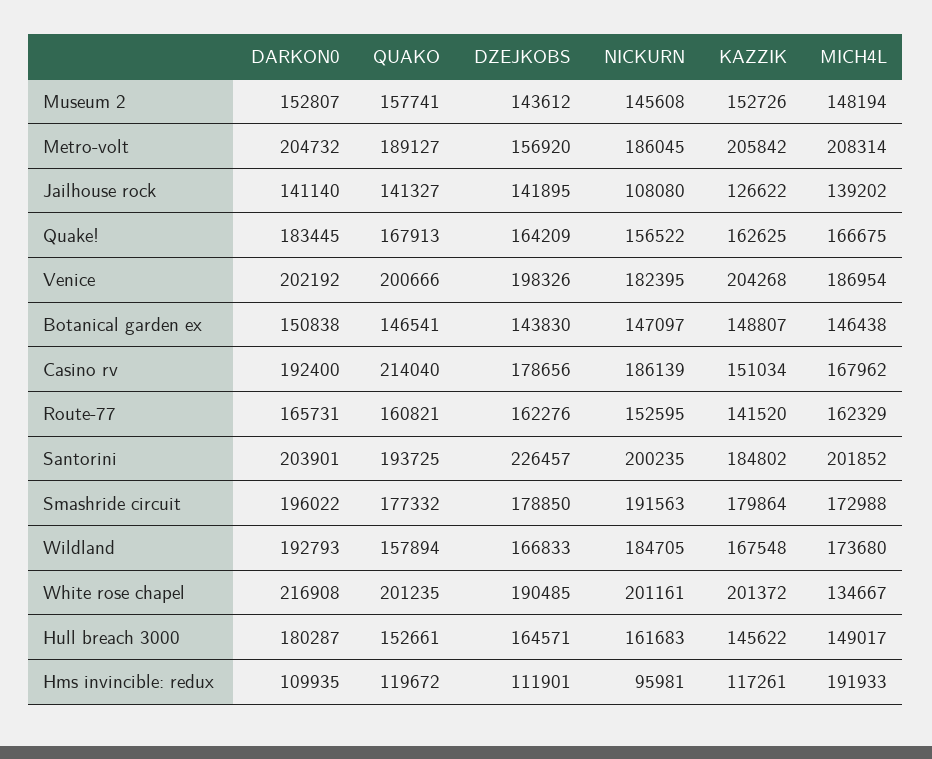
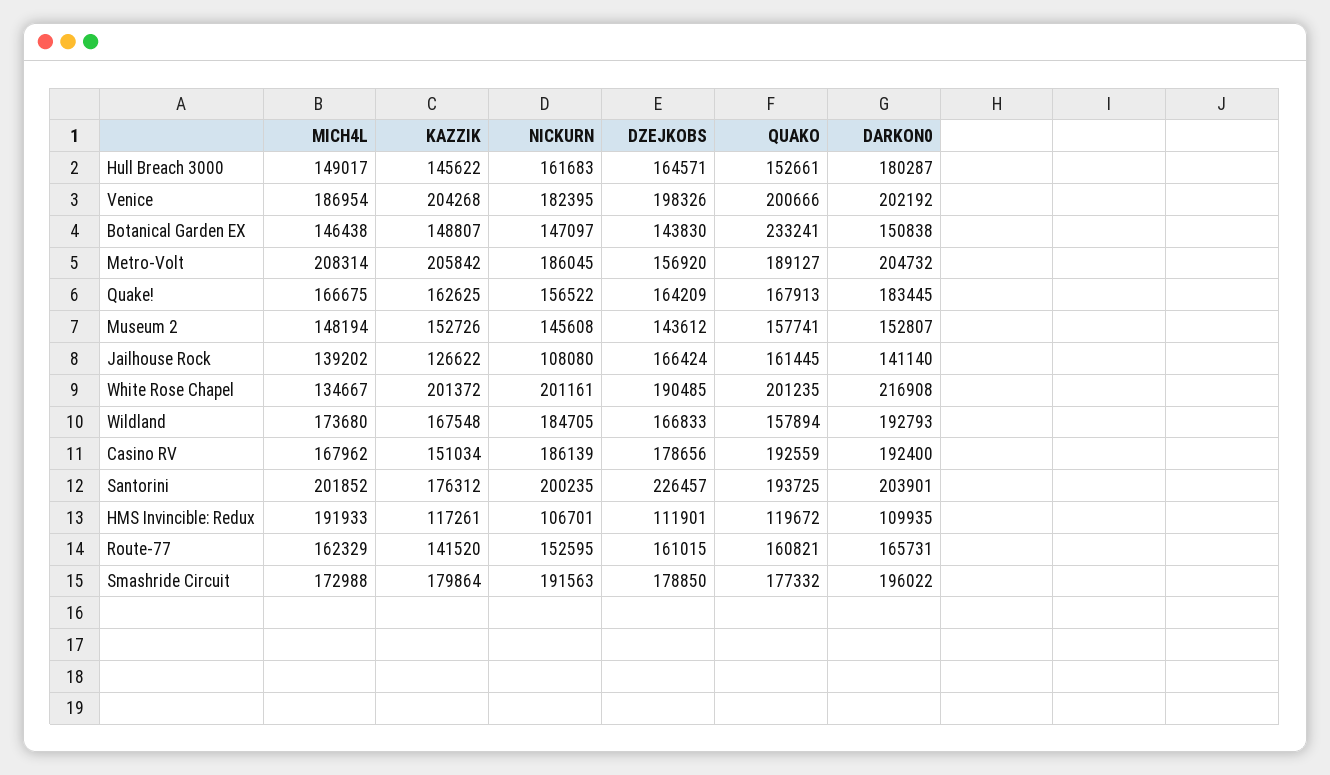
QUAKO, Jailhouse rock: 141327 -> 161445
DZEJKOBS, Jailhouse rock: 141895 -> 166424
QUAKO, Botanical garden ex: 146541 -> 233241
QUAKO, Casino rv: 214040 -> 192559
DZEJKOBS, Route-77: 162276 -> 161015
KAZZIK, Santorini: 184802 -> 176312
NICKURN, Hms invincible: redux: 95981 -> 106701

